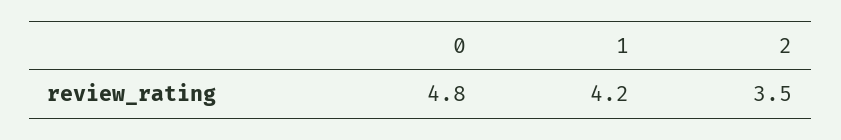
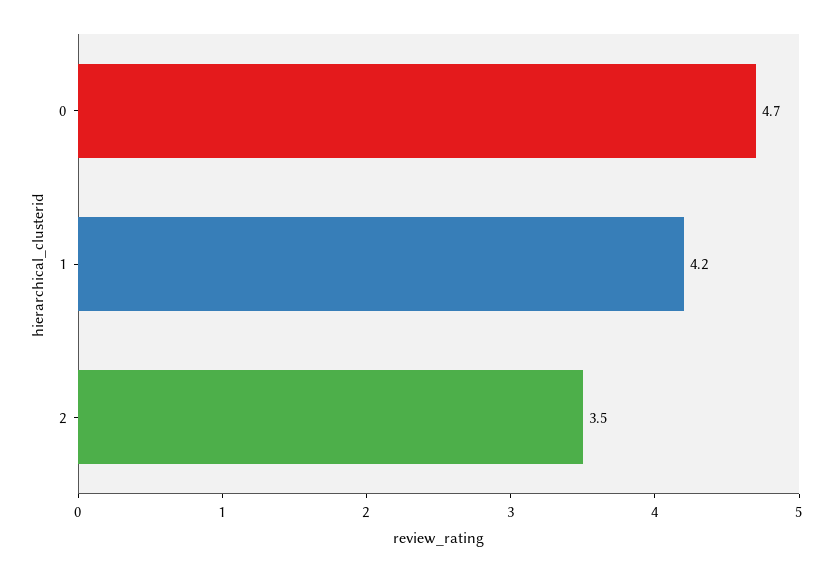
0: 4.8 -> 4.7

